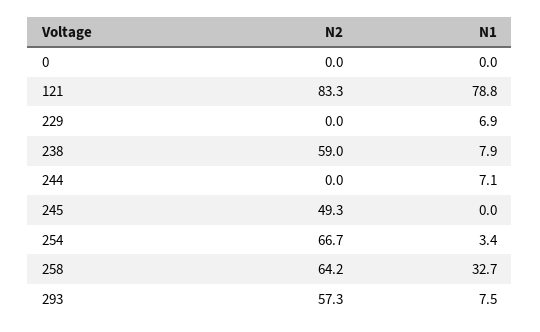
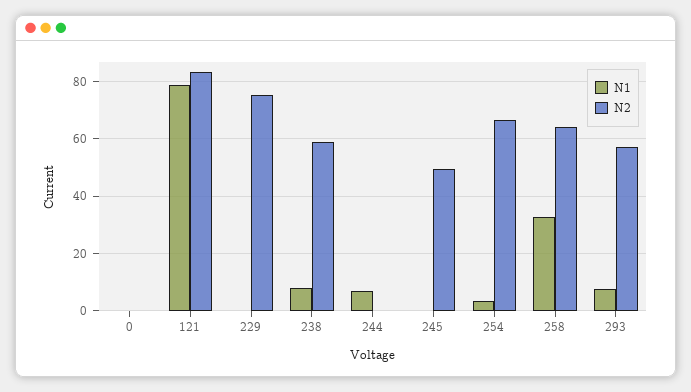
N2, 229: 0 -> 75
N1, 229: 6.9 -> 0

